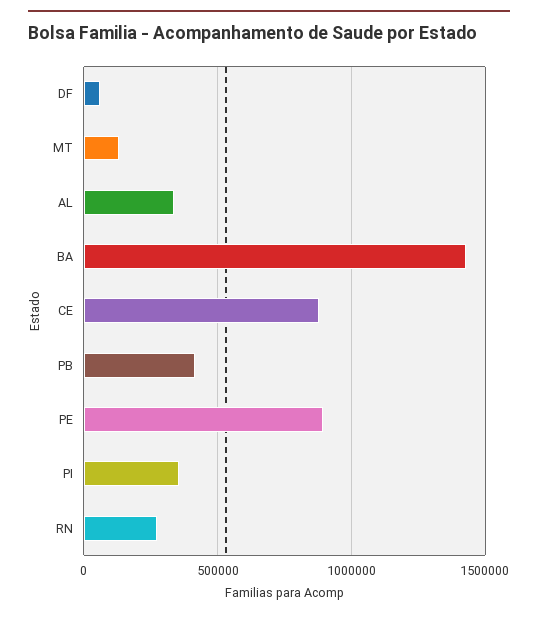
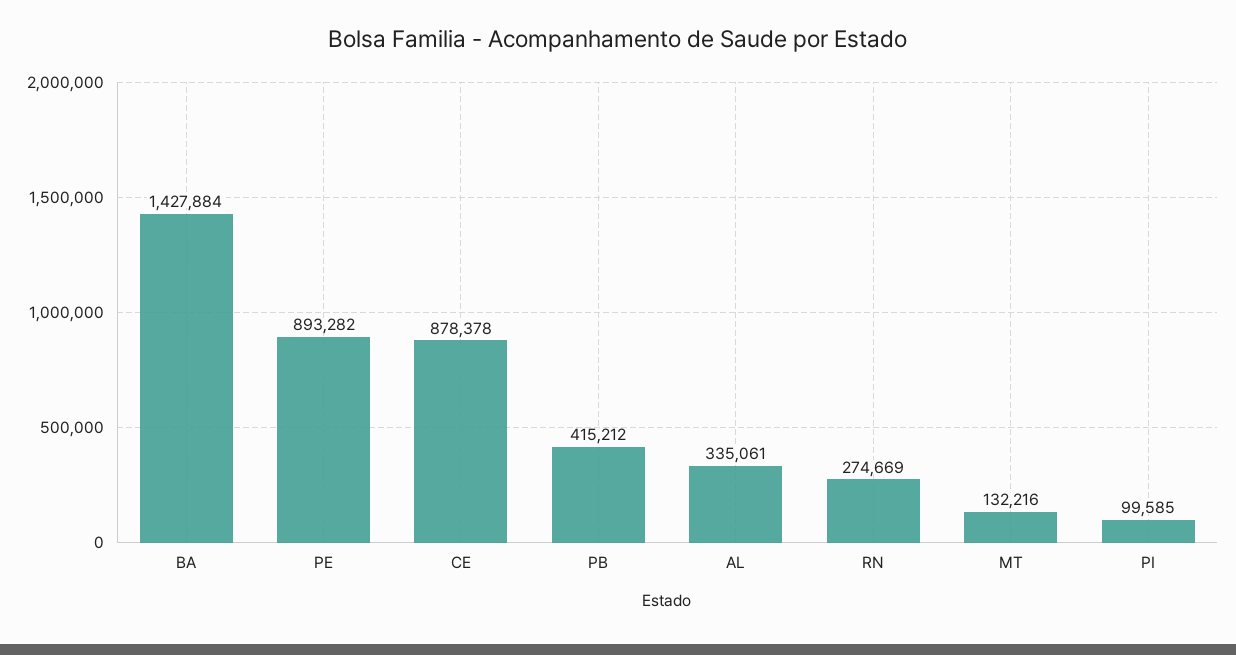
DF: 50000 -> none
PI: 350000 -> 99585

